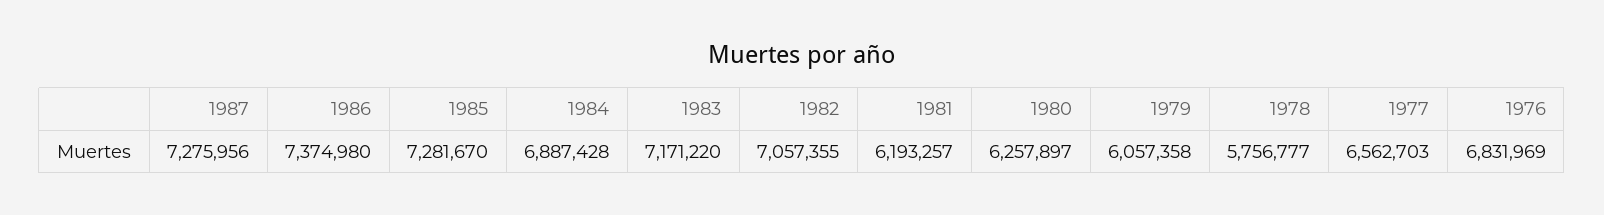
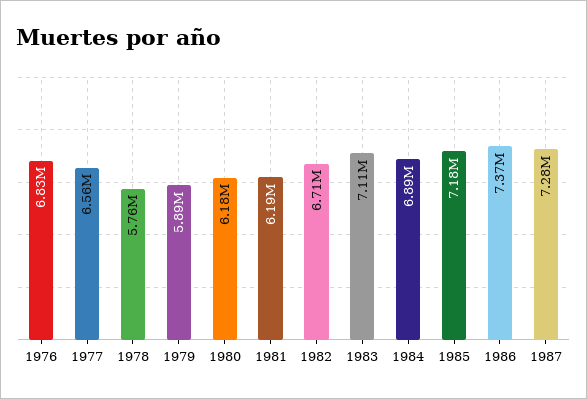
1985: 7281670 -> 7180000
1983: 7171220 -> 7110000
1982: 7057355 -> 6710000
1980: 6257897 -> 6180000
1979: 6057358 -> 5890000

